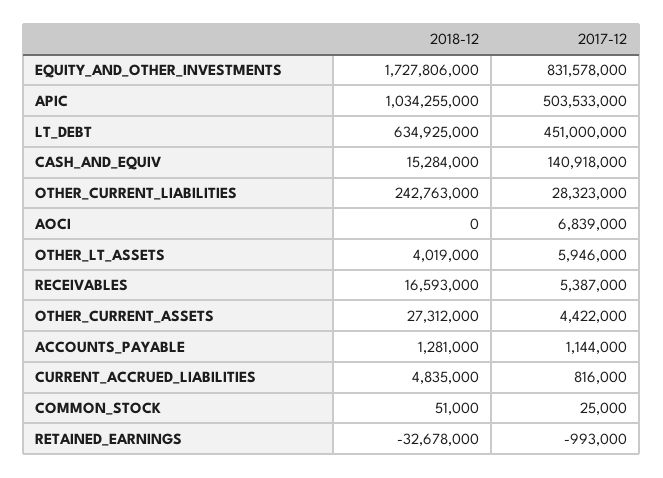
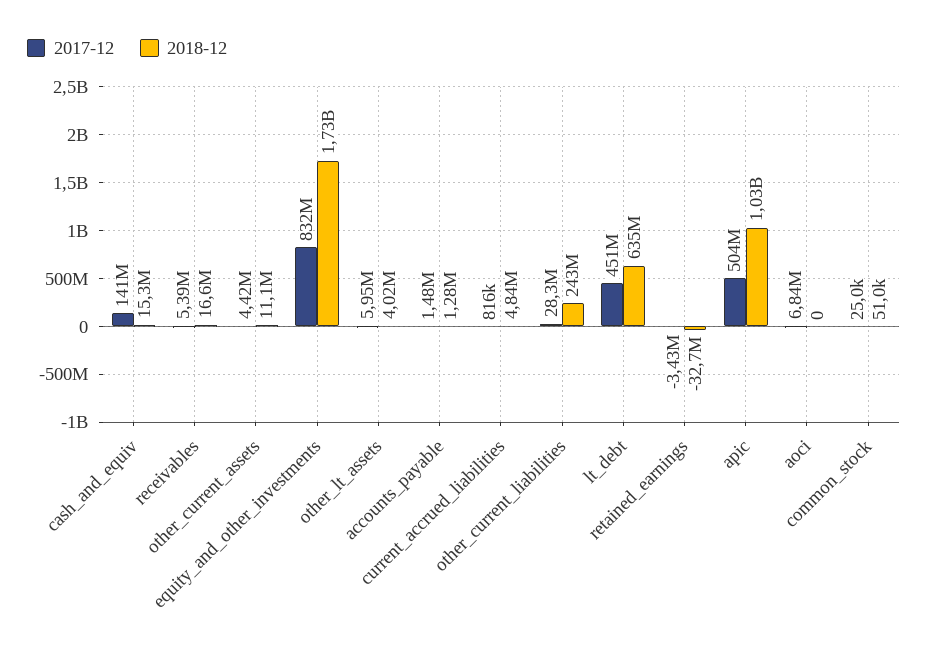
2018-12, OTHER_CURRENT_ASSETS: 27312000 -> 11100000
2017-12, ACCOUNTS_PAYABLE: 1144000 -> 1480000
2017-12, RETAINED_EARNINGS: -993000 -> -3430000

